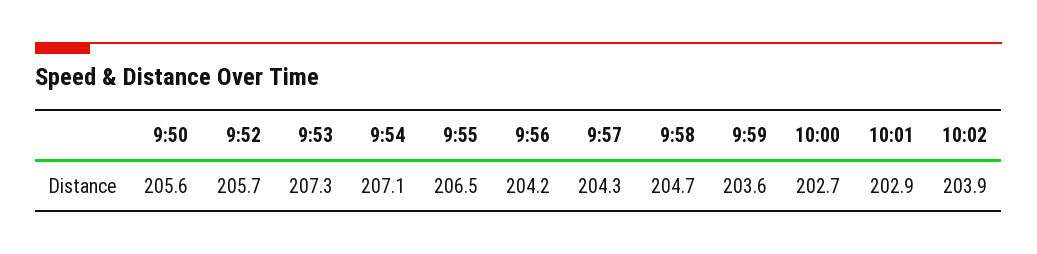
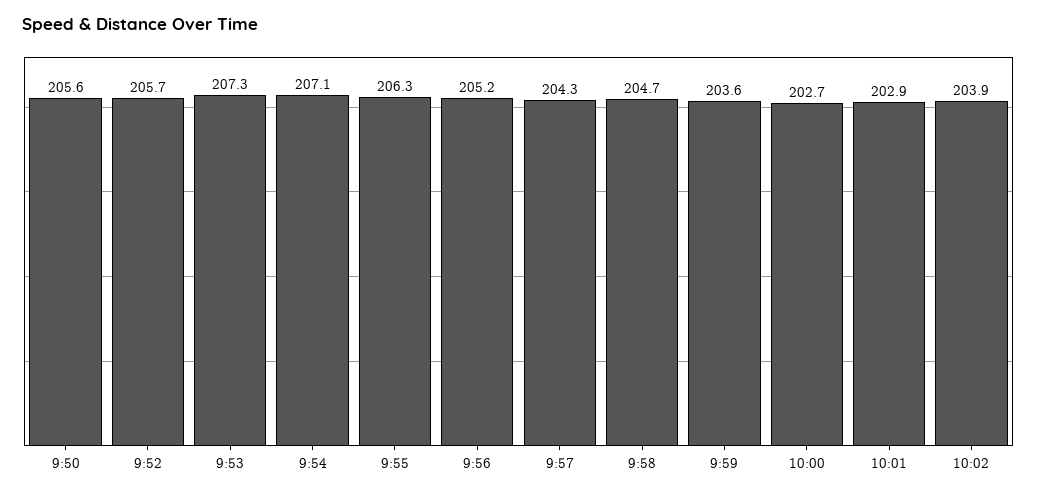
9:55: 206.5 -> 206.3
9:56: 204.2 -> 205.2

